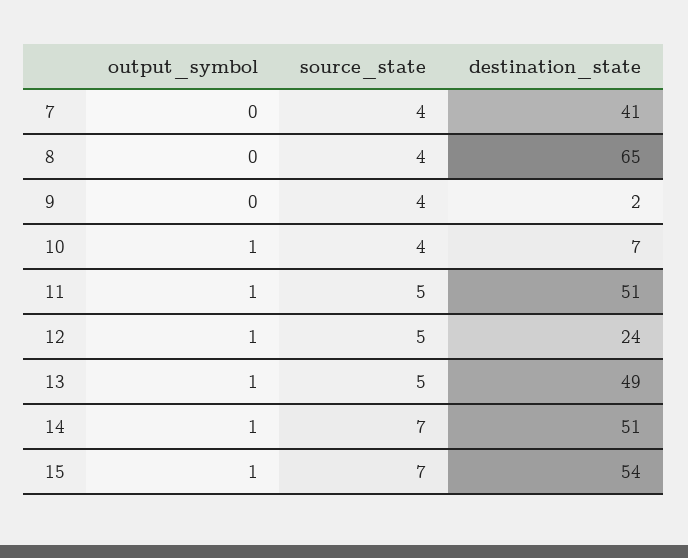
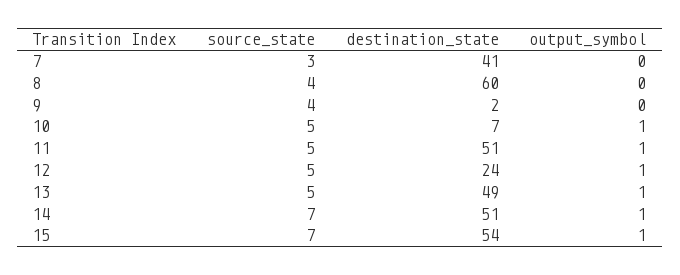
source_state, 7: 4 -> 3
destination_state, 8: 65 -> 60
source_state, 10: 4 -> 5

